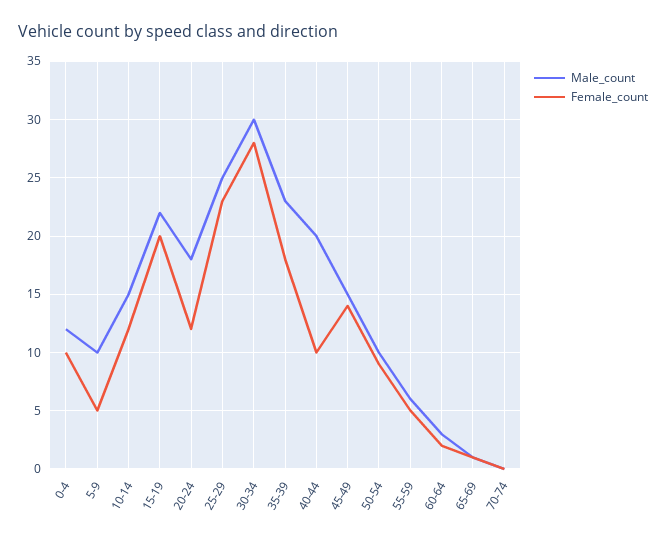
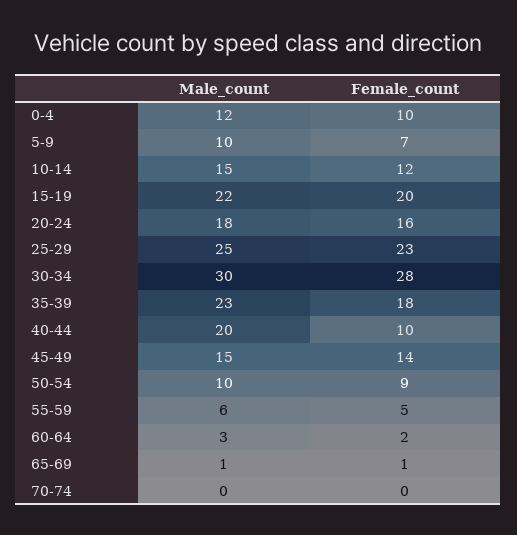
Female_count, 5-9: 5 -> 7
Female_count, 20-24: 12 -> 16

